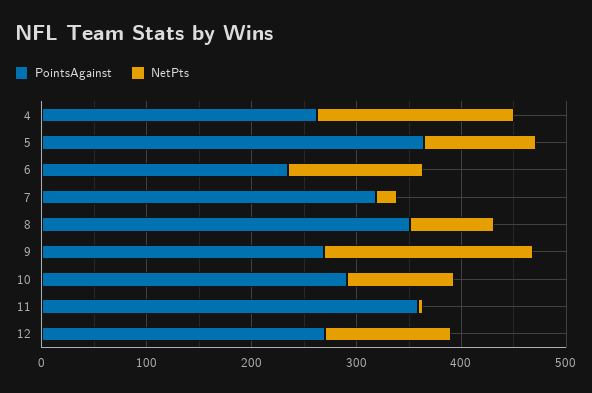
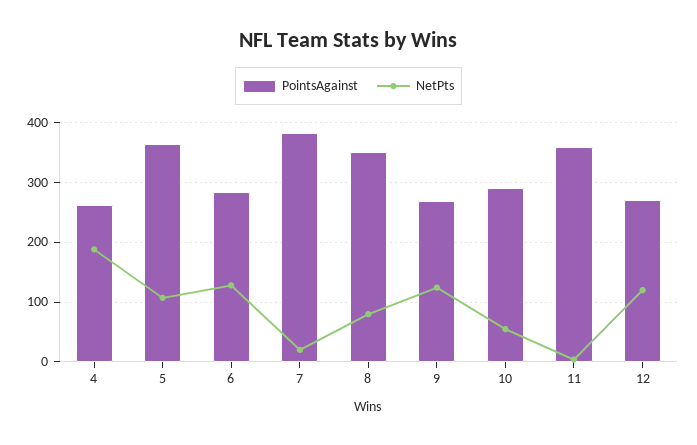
PointsAgainst, 6: 240 -> 280
PointsAgainst, 7: 320 -> 380
NetPts, 9: 200 -> 120
NetPts, 10: 100 -> 60

